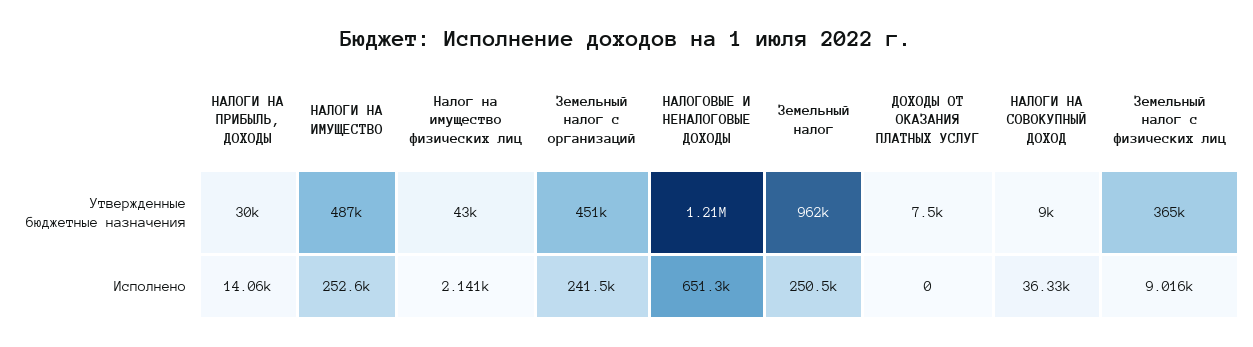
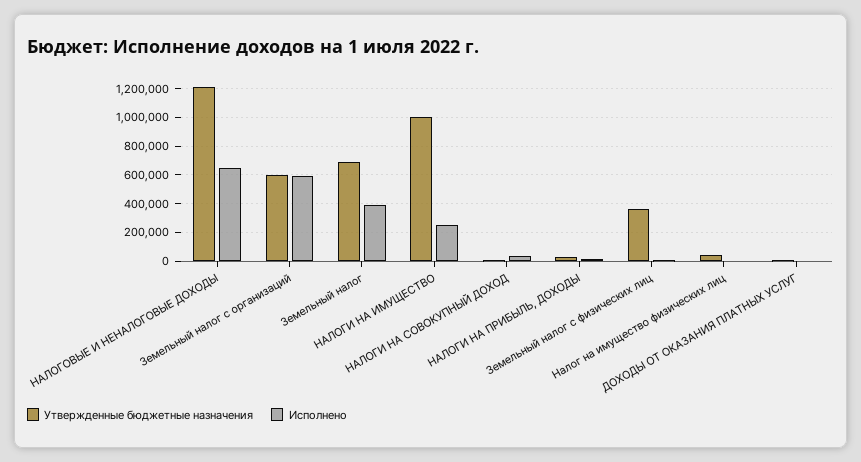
Утвержденные бюджетные назначения, НАЛОГИ НА ИМУЩЕСТВО: 487000 -> 1000000
Утвержденные бюджетные назначения, Земельный налог с организаций: 451000 -> 600000
Утвержденные бюджетные назначения, Земельный налог: 962000 -> 700000
Исполнено, Земельный налог с организаций: 241500 -> 600000
Исполнено, Земельный налог: 250500 -> 400000

